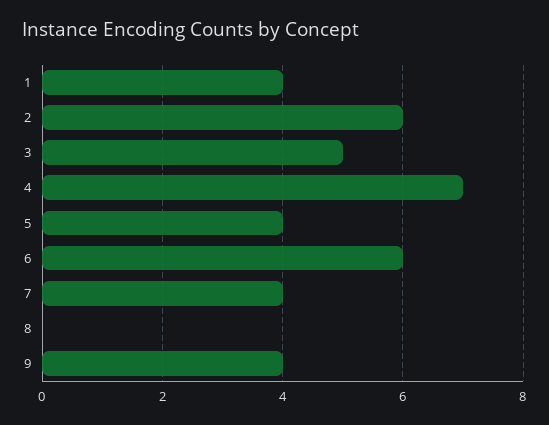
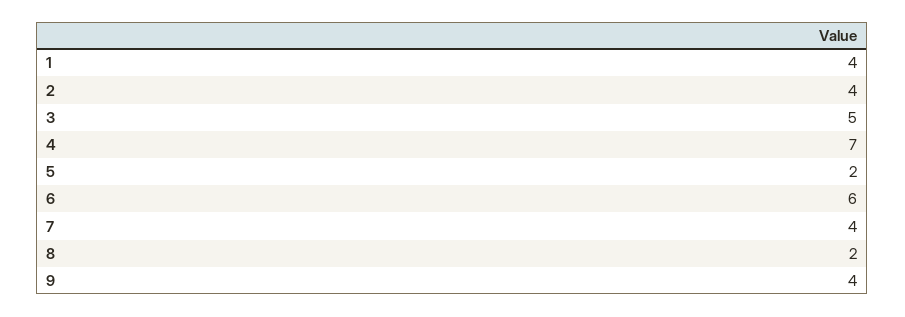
2: 6 -> 4
5: 4 -> 2
8: 0 -> 2

